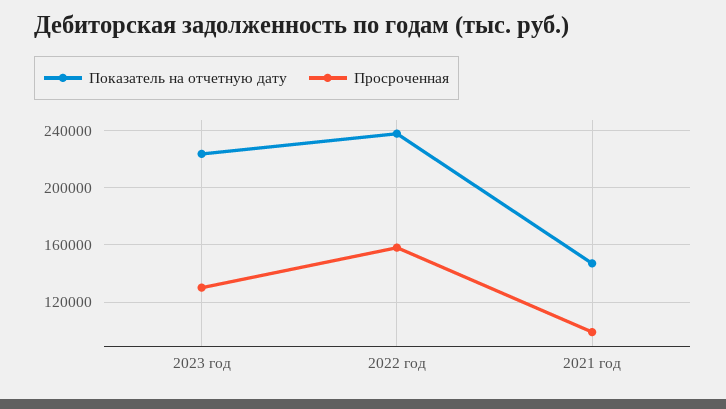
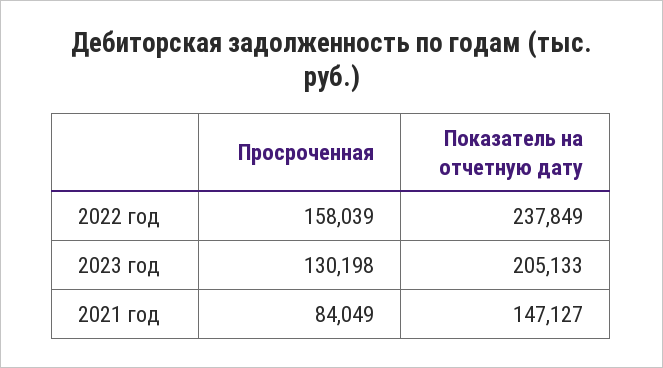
Показатель на отчетную дату, 2023 год: 225000 -> 205133
Просроченная, 2021 год: 100000 -> 84049

